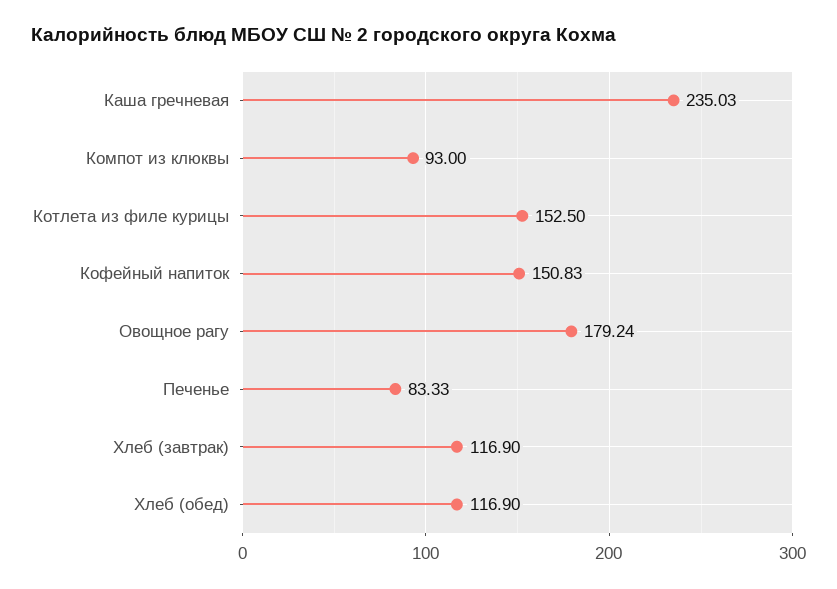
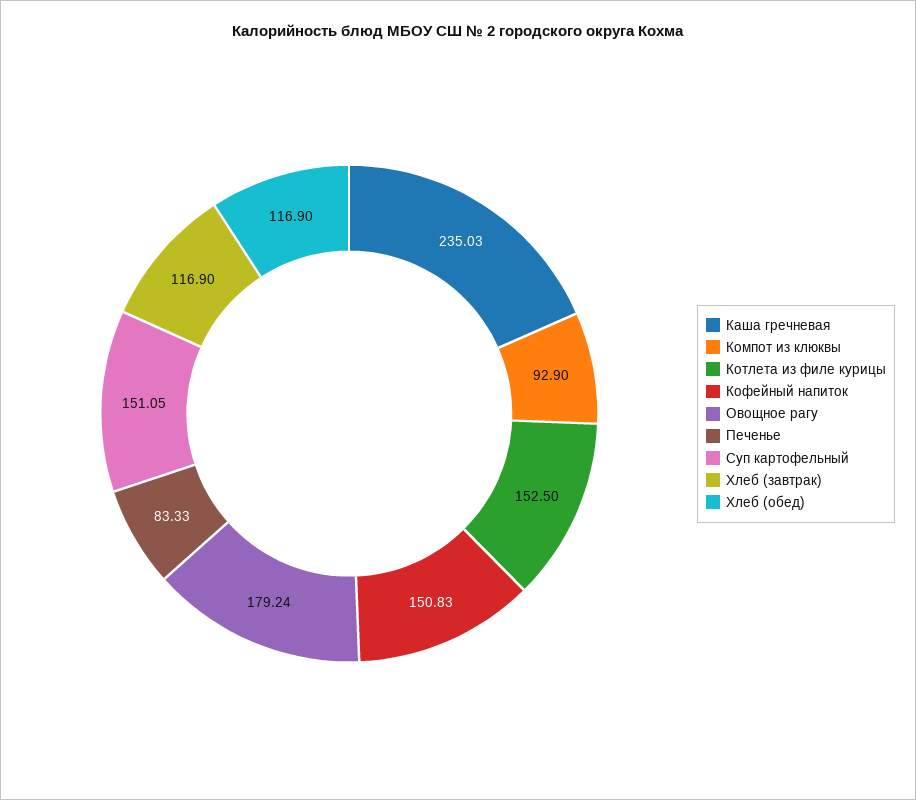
Компот из клюквы: 93 -> 92.9
Суп картофельный: none -> 151.05

